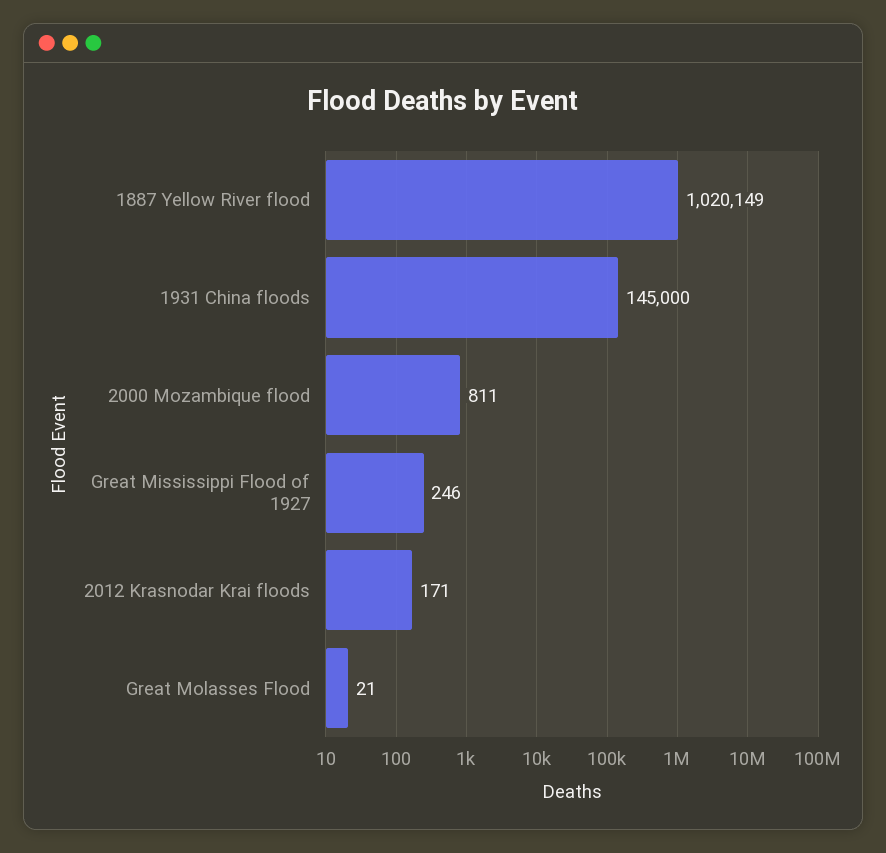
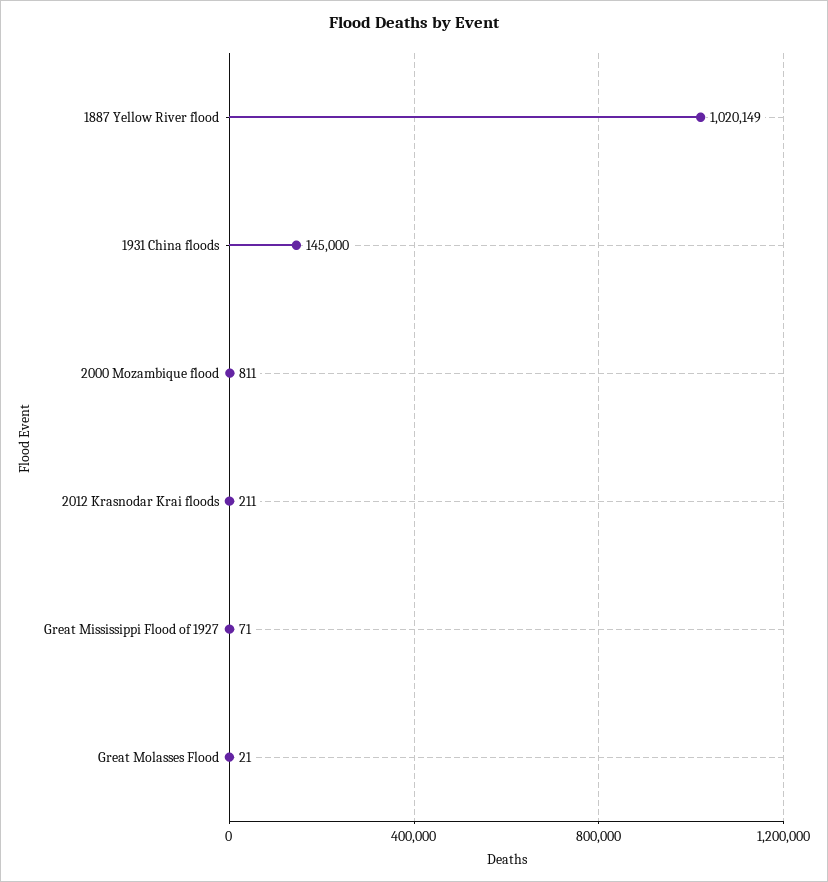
Great Mississippi Flood of 1927: 246 -> 71
2012 Krasnodar Krai floods: 171 -> 211

